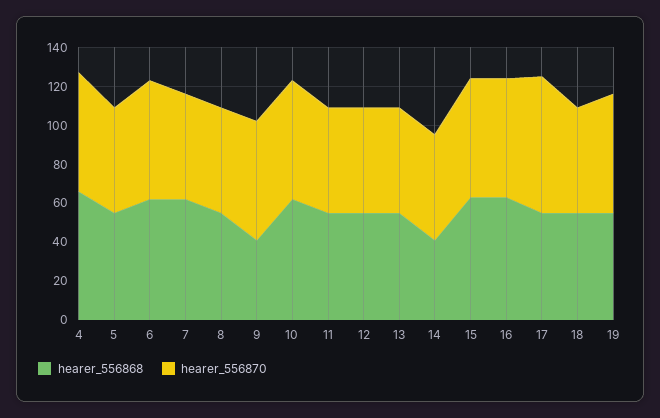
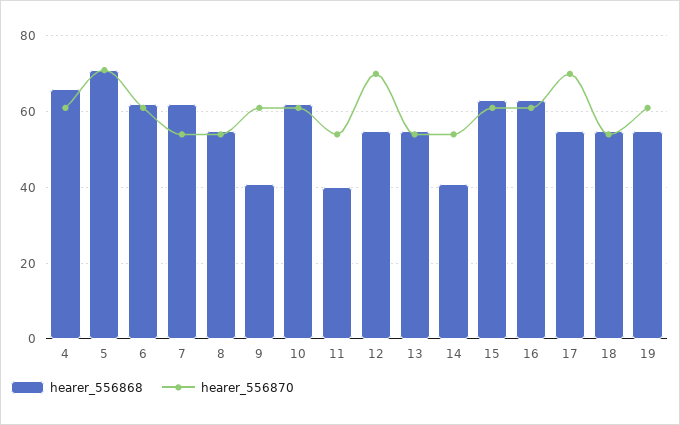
hearer_556868, 5: 55 -> 70
hearer_556870, 5: 55 -> 70
hearer_556868, 11: 55 -> 40
hearer_556870, 12: 55 -> 70

